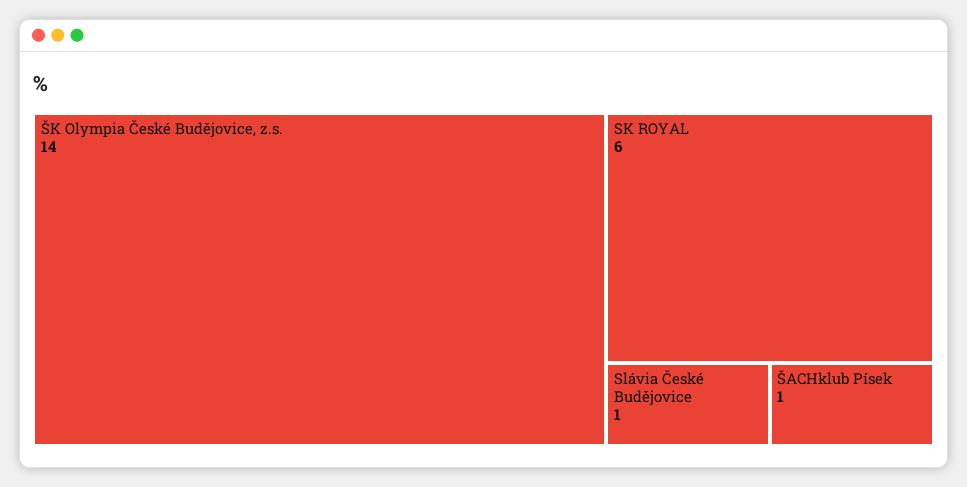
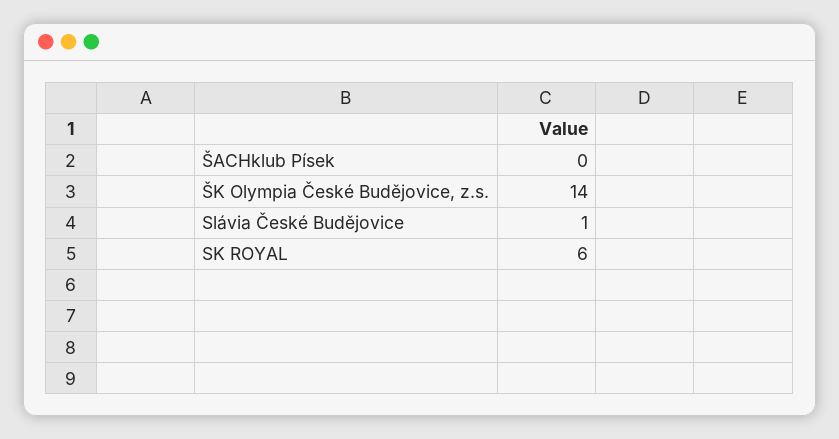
ŠACHklub Písek: 1 -> 0

